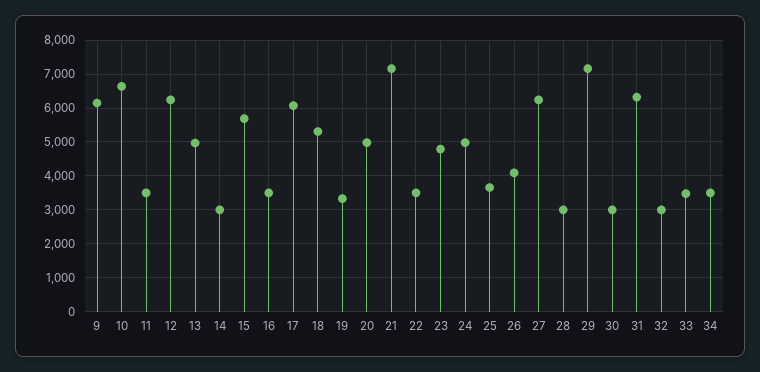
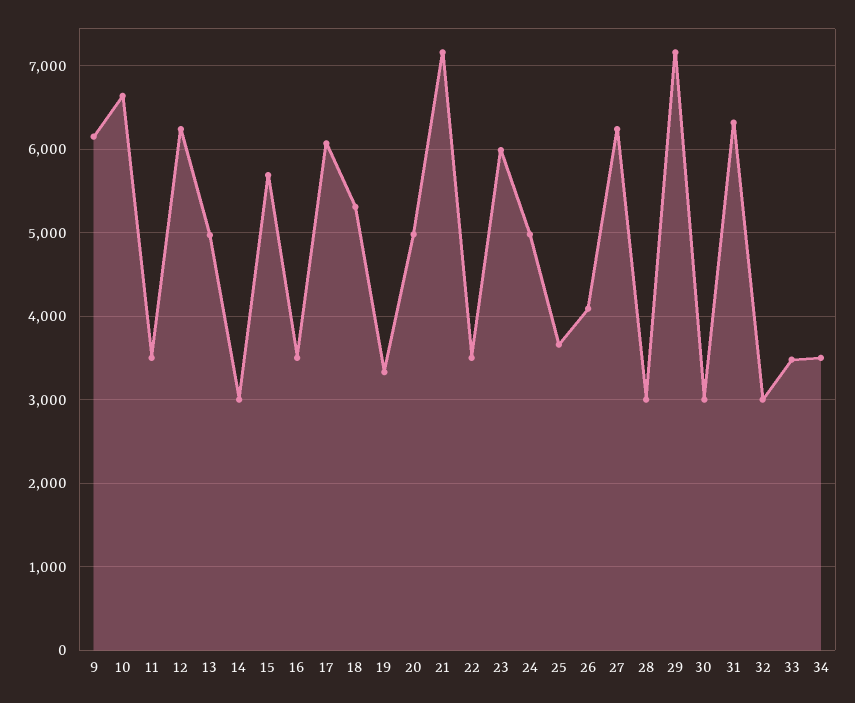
23: 4800 -> 6000

